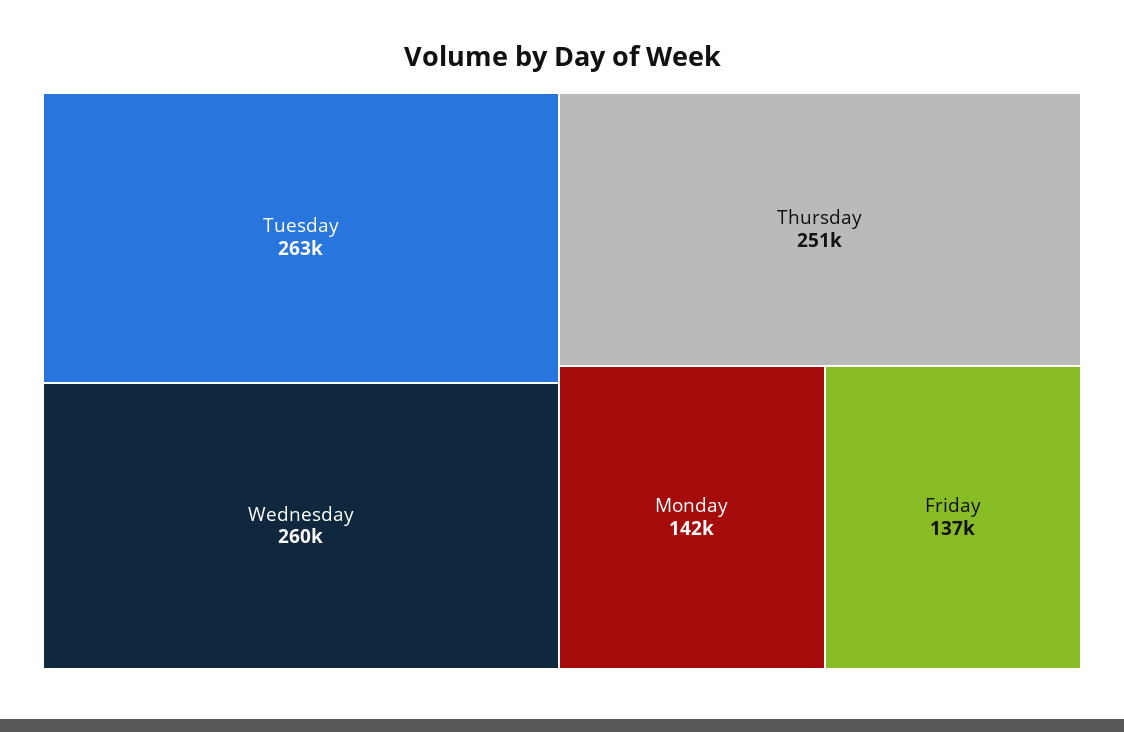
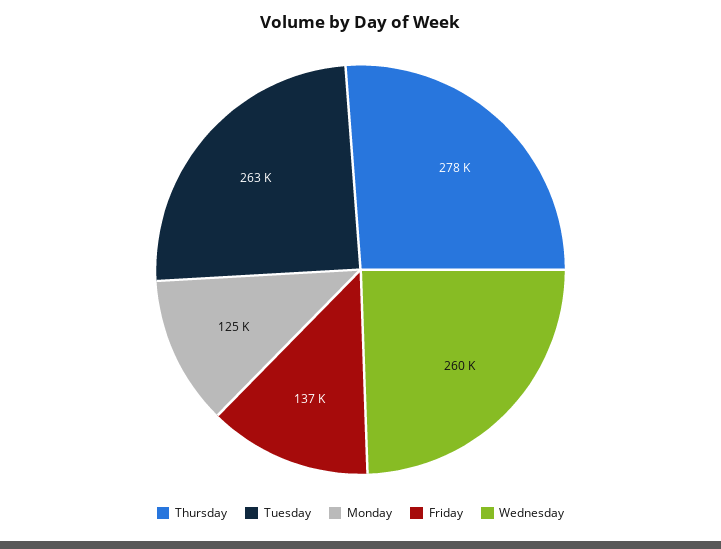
Thursday: 251000 -> 278000
Monday: 142000 -> 125000

